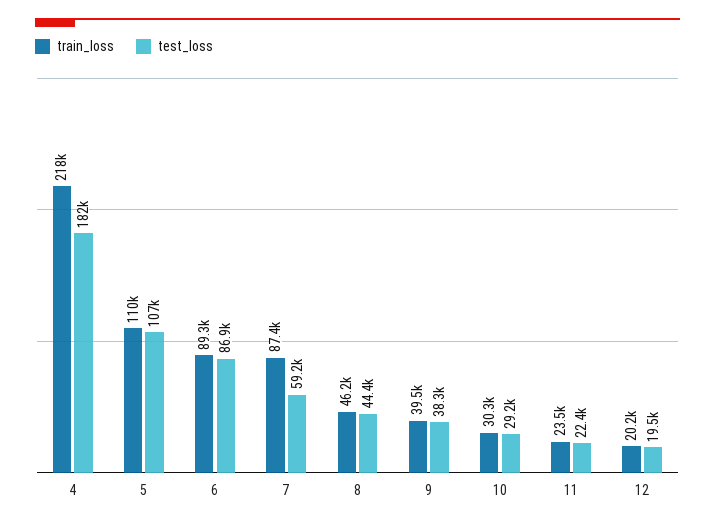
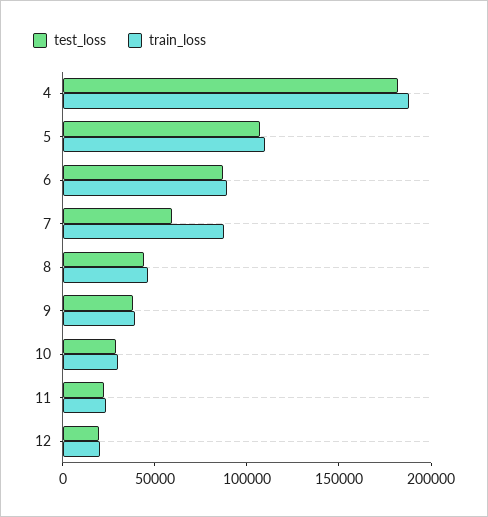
train_loss, 4: 218000 -> 190000

